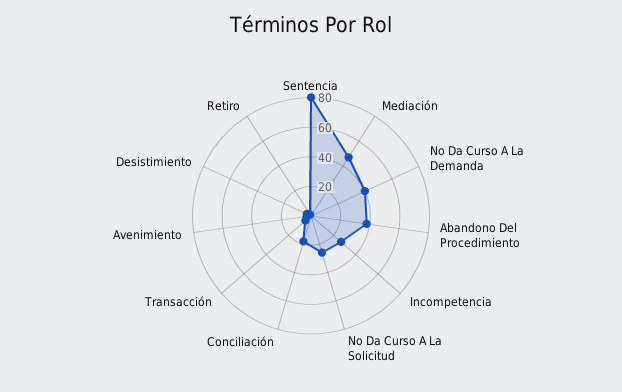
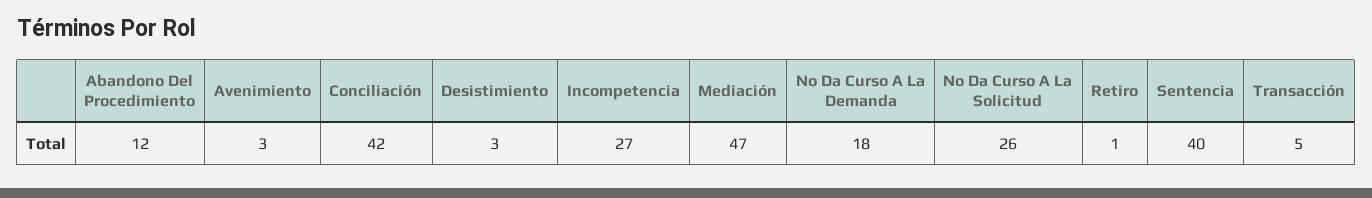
Sentencia: 80 -> 40
No Da Curso A La Demanda: 40 -> 18
Abandono Del Procedimiento: 40 -> 12
Conciliación: 20 -> 42

